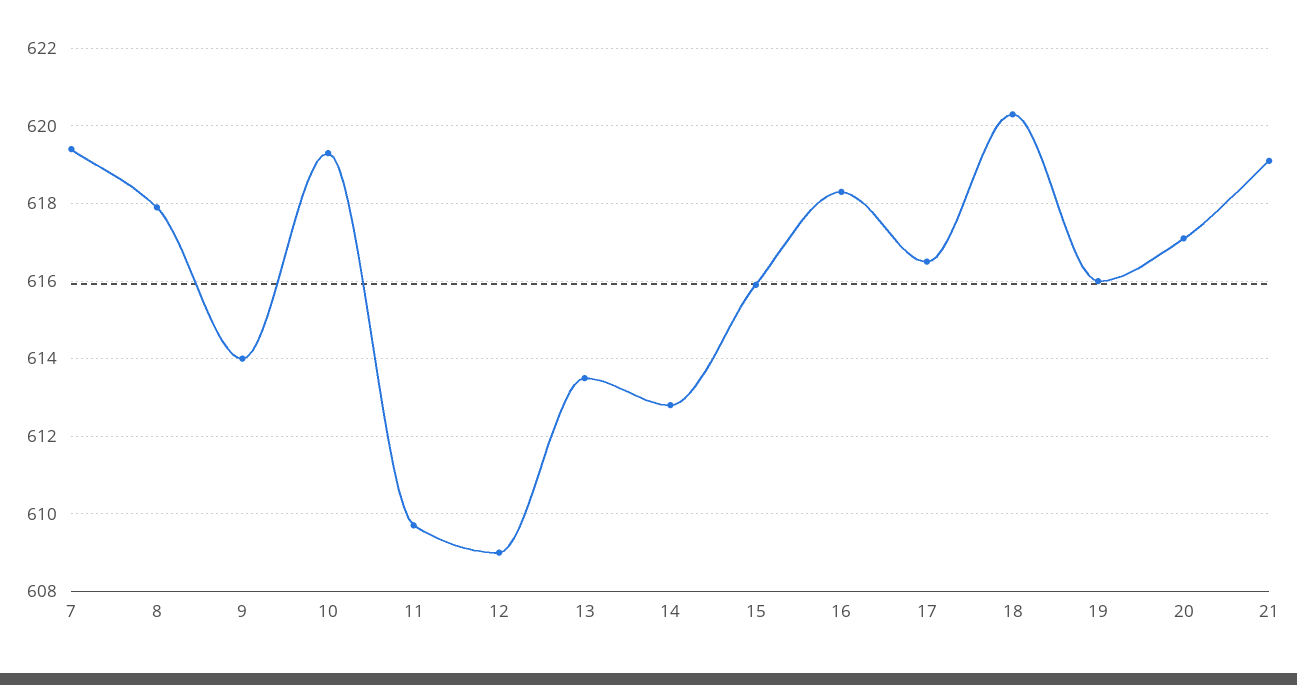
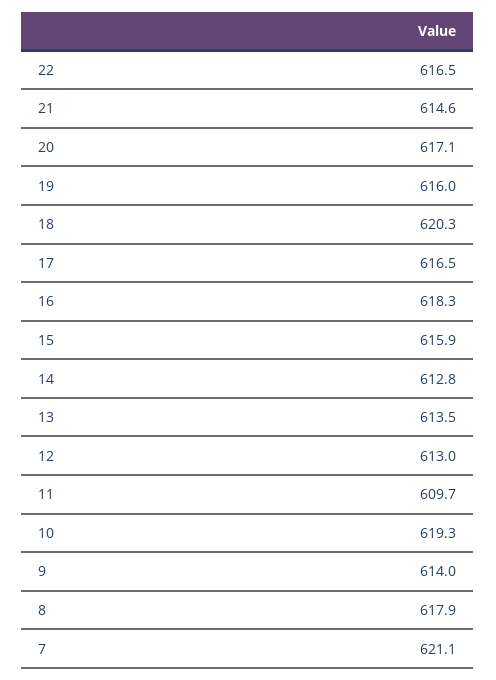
7: 619.5 -> 621.1
12: 609 -> 613
21: 619 -> 614.6
22: none -> 616.5

